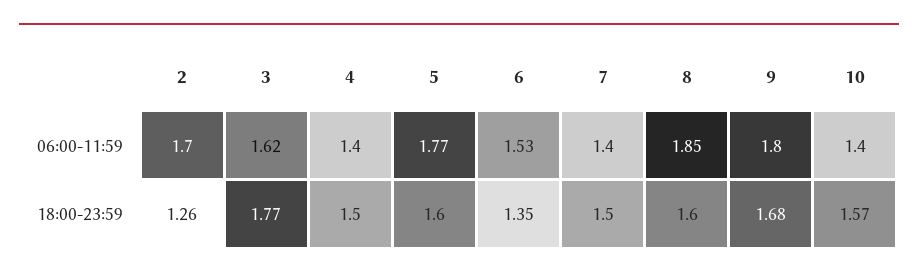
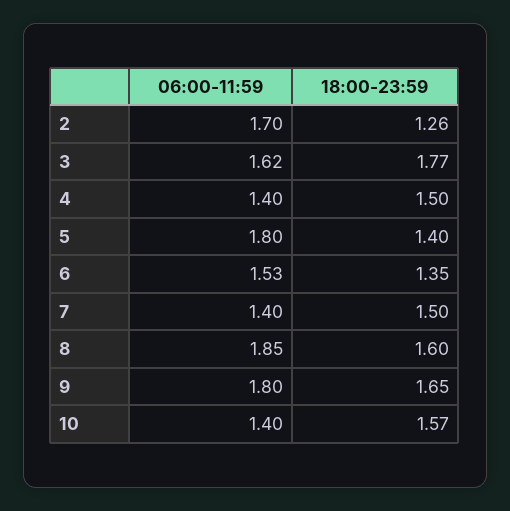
5, 06:00-11:59: 1.77 -> 1.8
5, 18:00-23:59: 1.6 -> 1.4
9, 18:00-23:59: 1.68 -> 1.65

